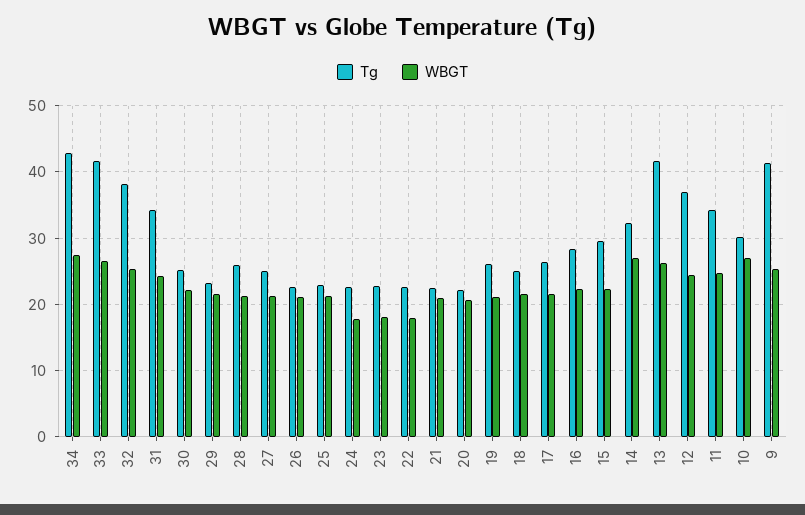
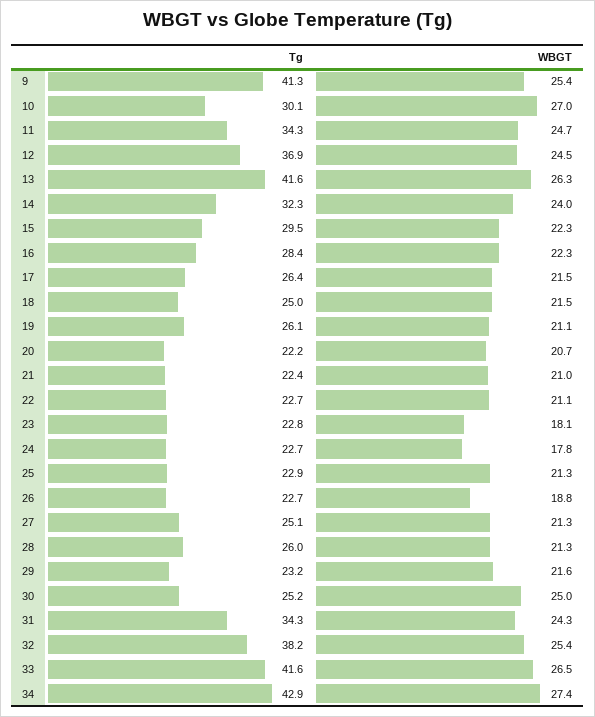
WBGT, 30: 22 -> 25
WBGT, 26: 21 -> 18.8
WBGT, 22: 18 -> 21.1
WBGT, 14: 27 -> 24

